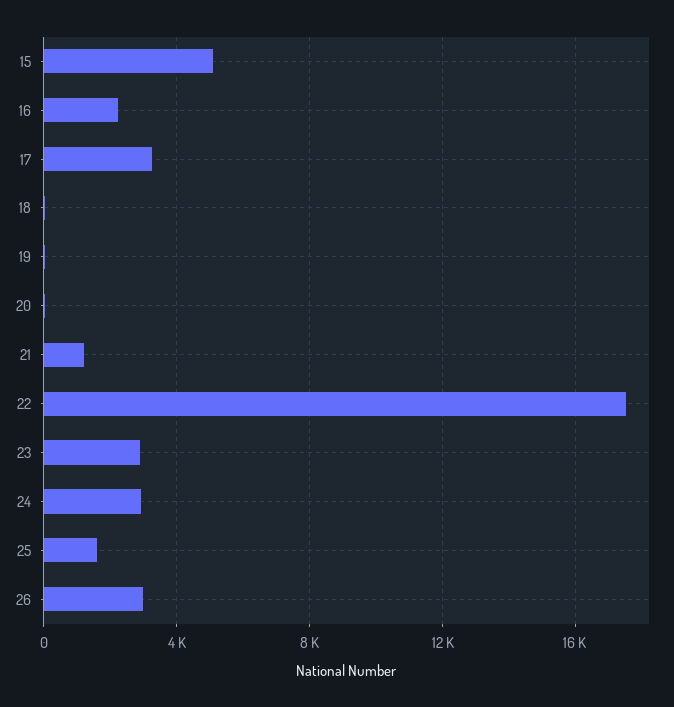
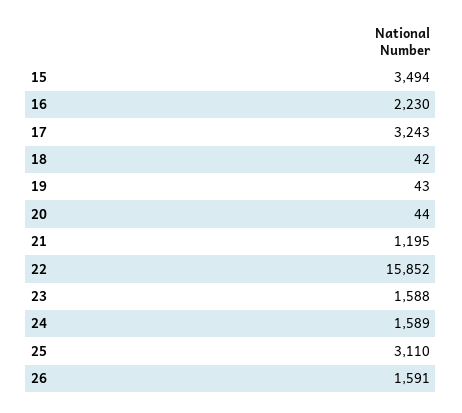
15: 5000 -> 3494
22: 17500 -> 15852
23: 3000 -> 1588
24: 3000 -> 1589
25: 1500 -> 3110
26: 3000 -> 1591

